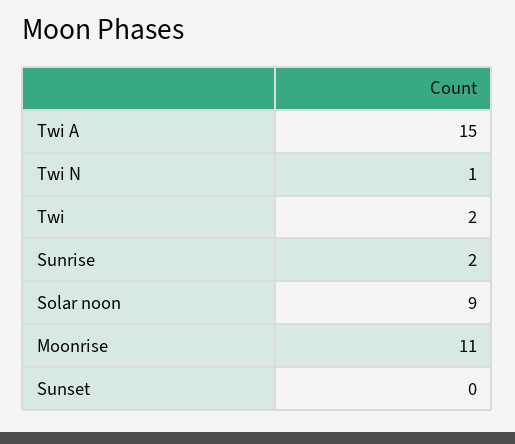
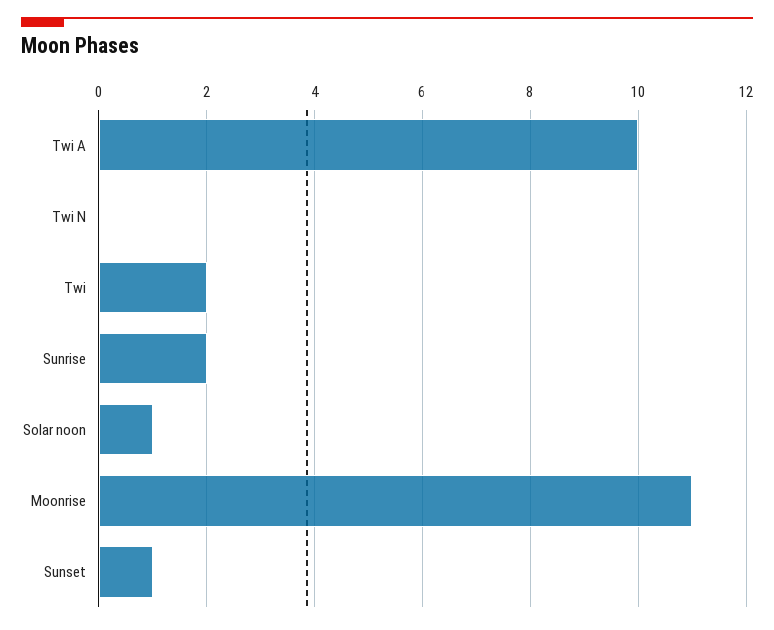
Twi A: 15 -> 10
Twi N: 1 -> 0
Solar noon: 9 -> 1
Sunset: 0 -> 1

